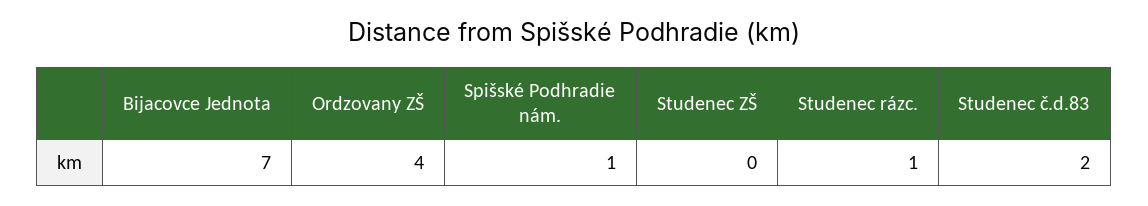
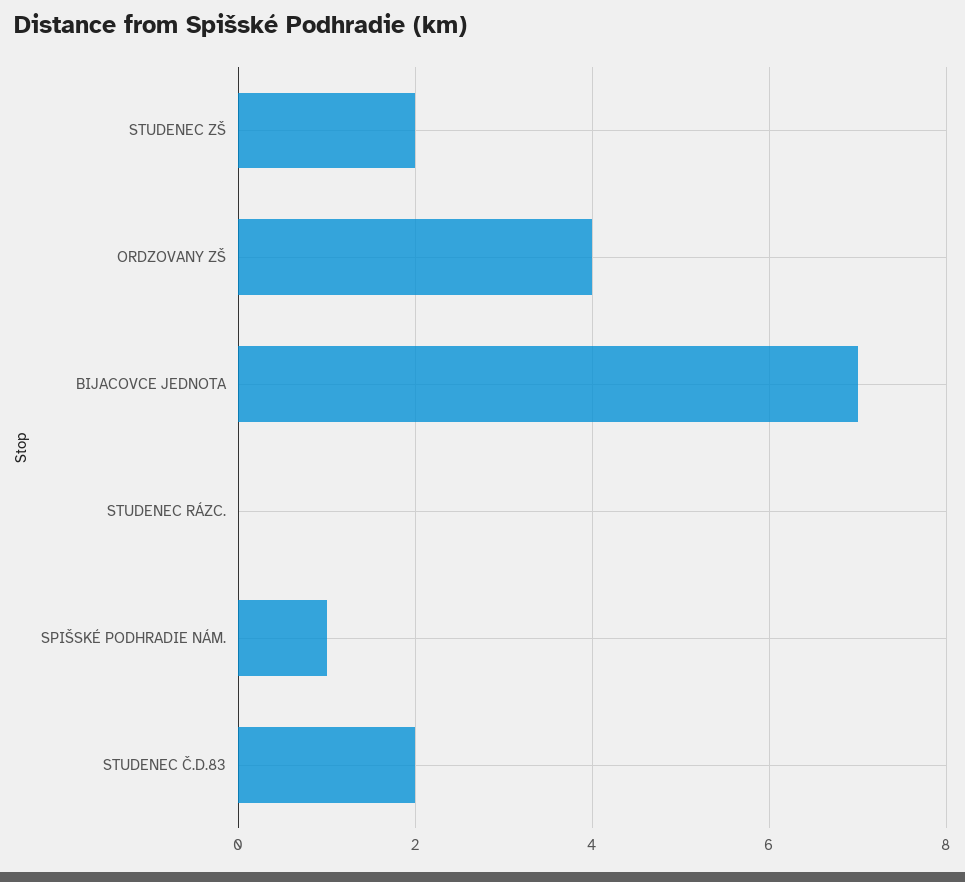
Studenec ZŠ: 0 -> 2
Studenec rázc.: 1 -> 0

